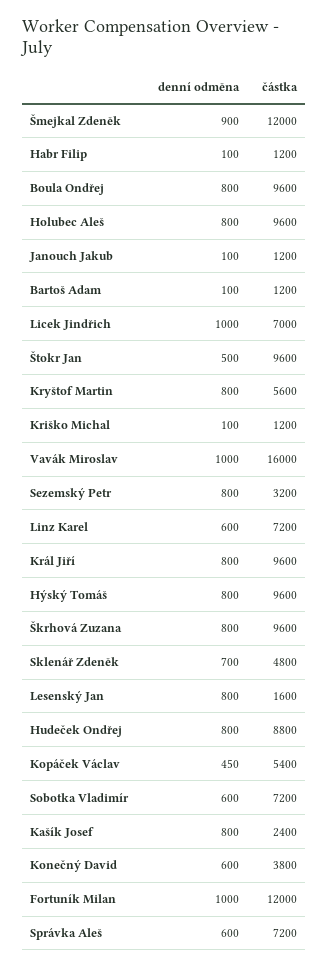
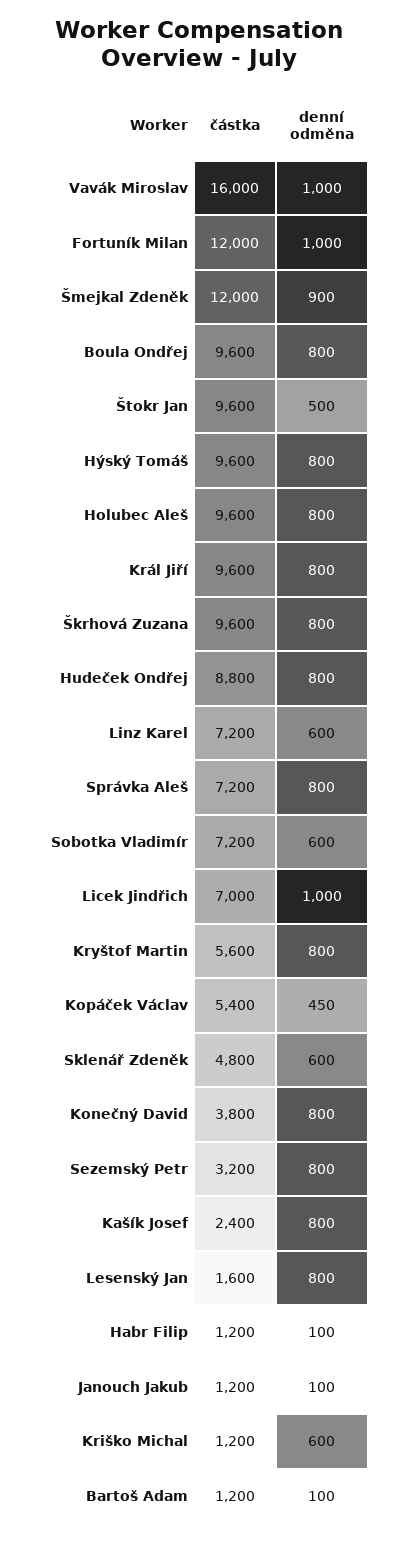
denní odměna, Kriško Michal: 100 -> 600
denní odměna, Sklenář Zdeněk: 700 -> 600
denní odměna, Konečný David: 600 -> 800
denní odměna, Správka Aleš: 600 -> 800

